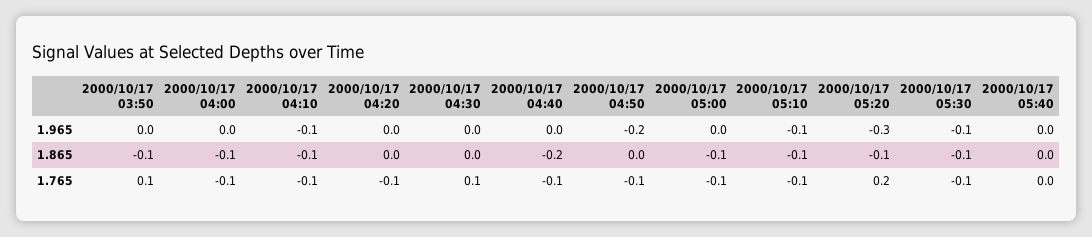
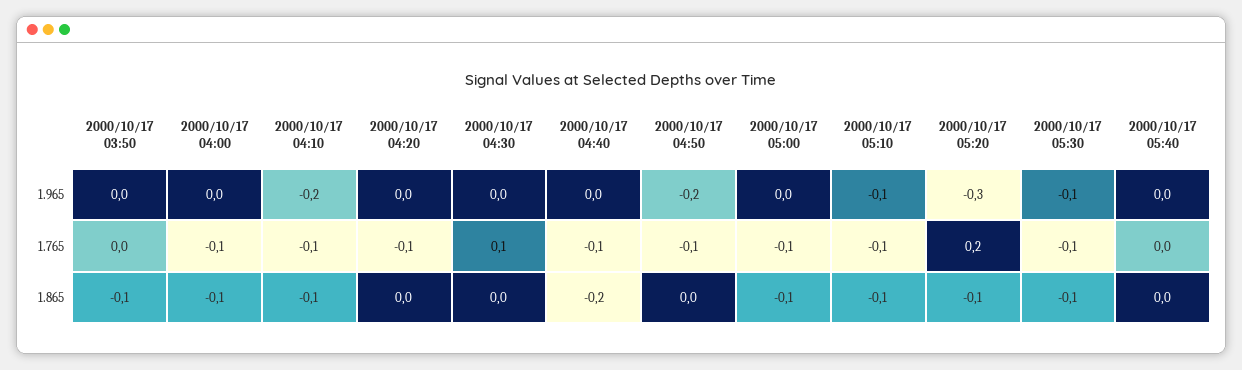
2000/10/17 04:10, 1.965: -0.1 -> -0.2
2000/10/17 03:50, 1.765: 0.1 -> 0

